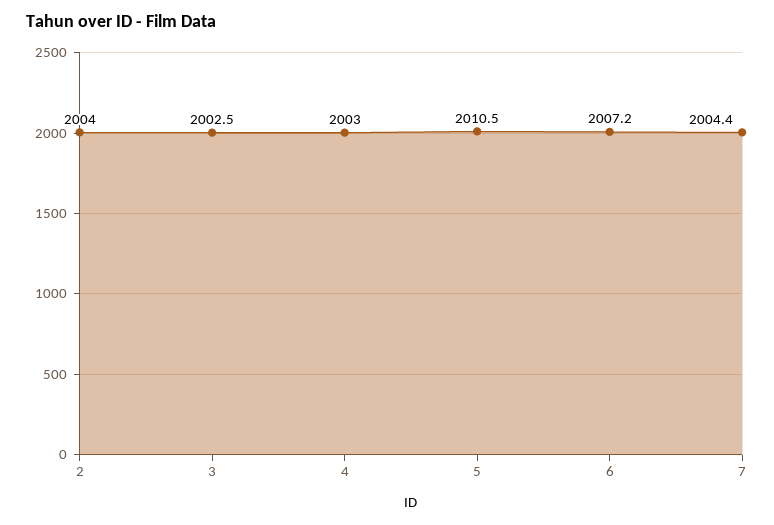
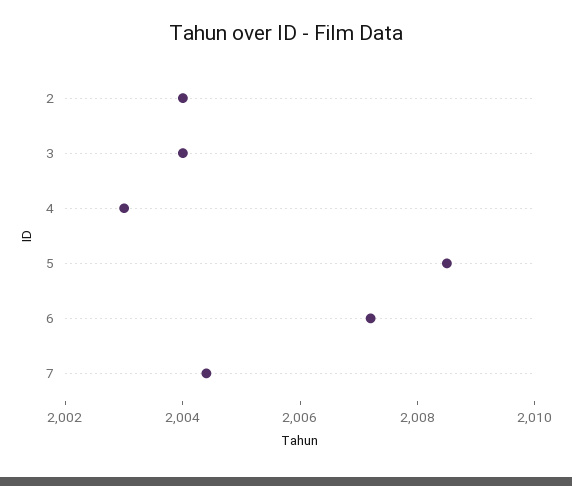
3: 2002.5 -> 2004
5: 2010.5 -> 2008.5

